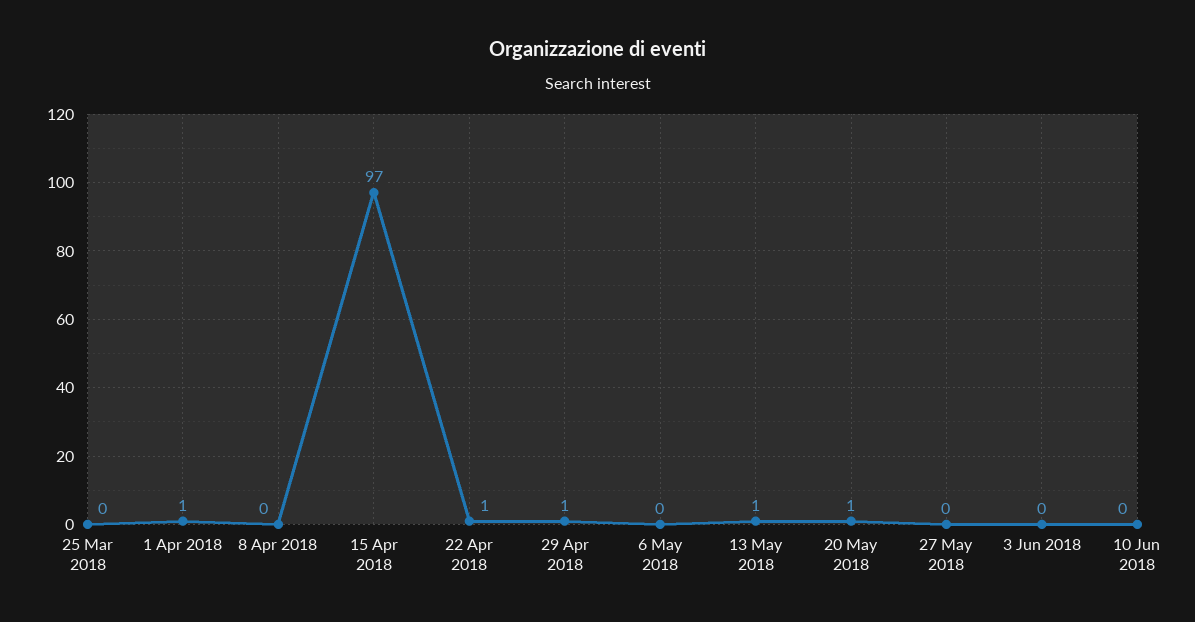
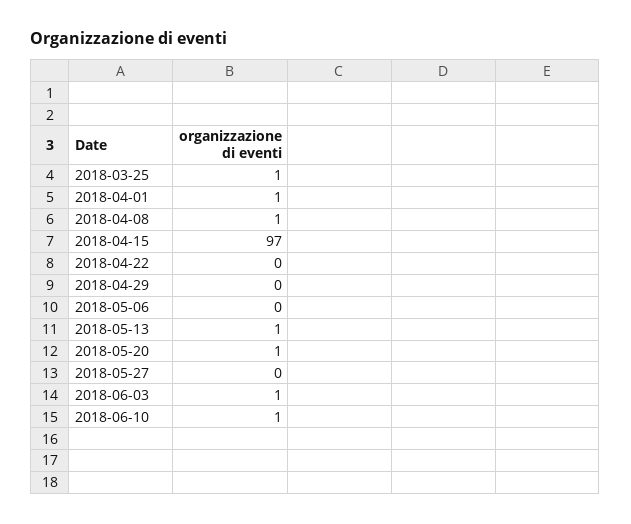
25 Mar 2018: 0 -> 1
8 Apr 2018: 0 -> 1
22 Apr 2018: 1 -> 0
29 Apr 2018: 1 -> 0
3 Jun 2018: 0 -> 1
10 Jun 2018: 0 -> 1

